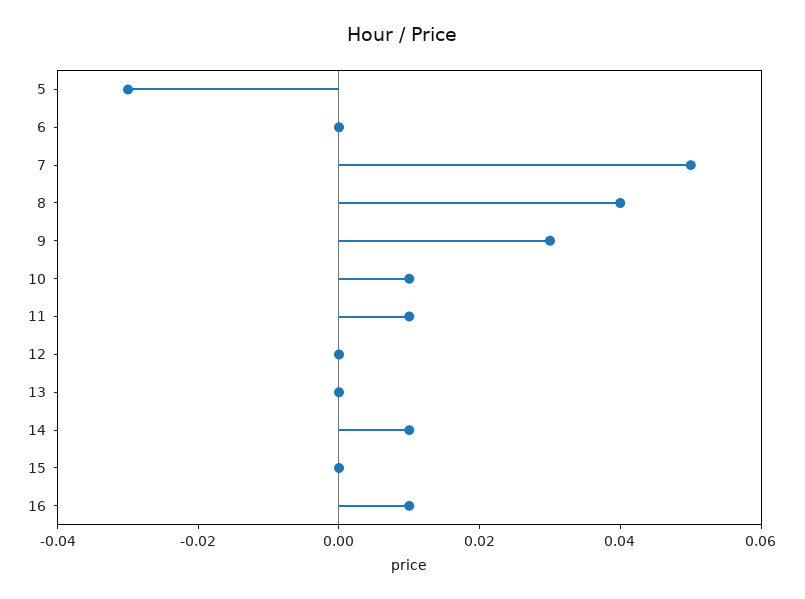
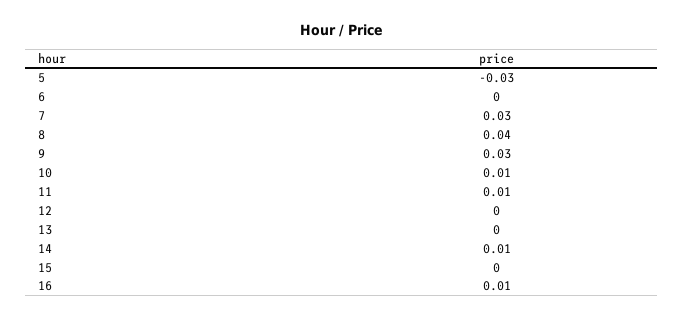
7: 0.05 -> 0.03

